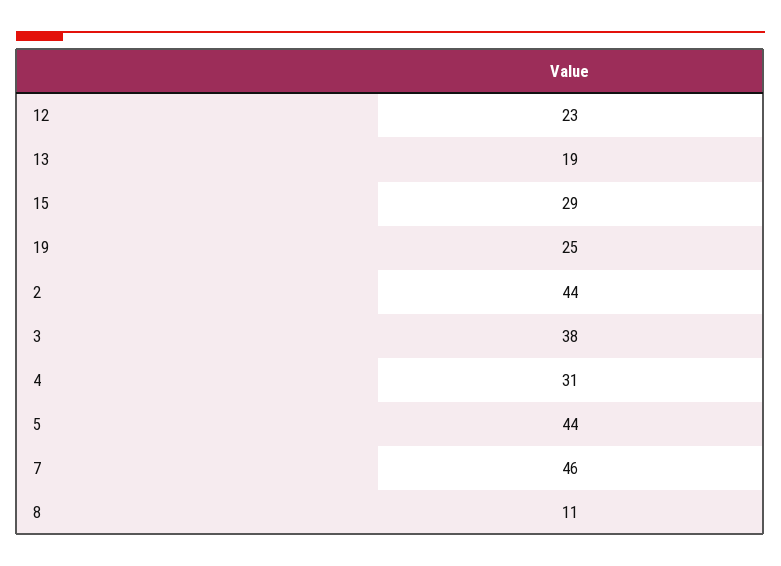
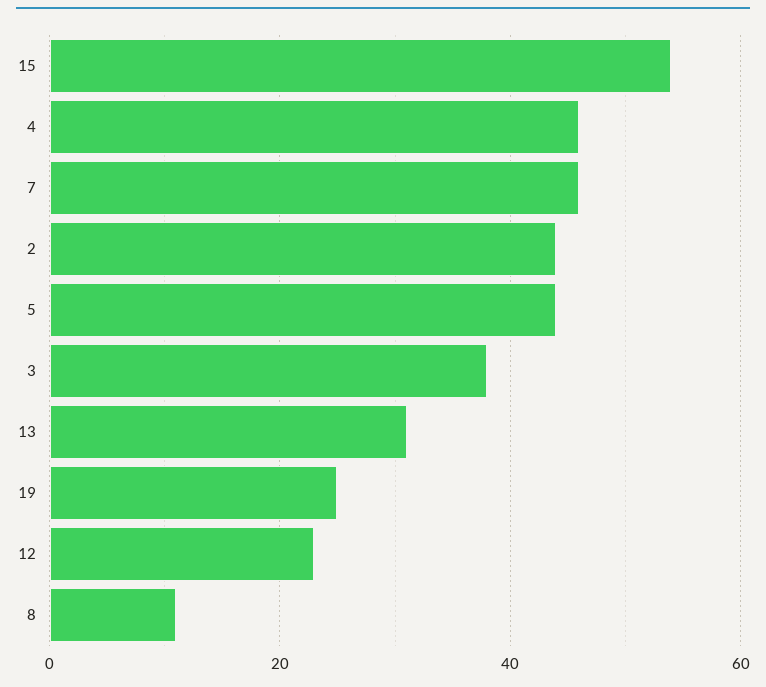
13: 19 -> 30
15: 29 -> 55
4: 31 -> 45

